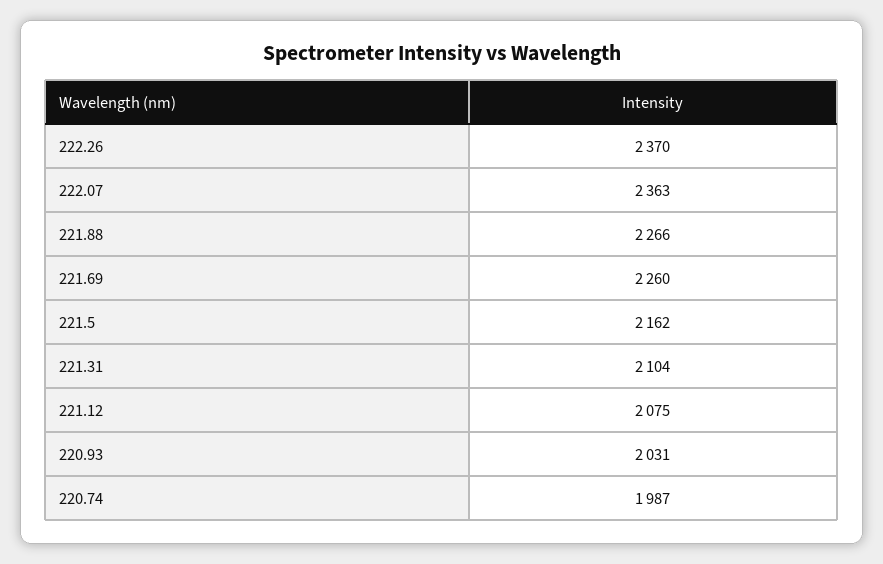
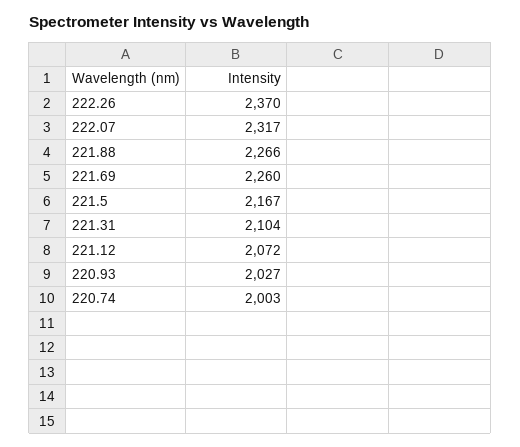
222.07: 2363 -> 2317
221.5: 2162 -> 2167
221.12: 2075 -> 2072
220.93: 2031 -> 2027
220.74: 1987 -> 2003

